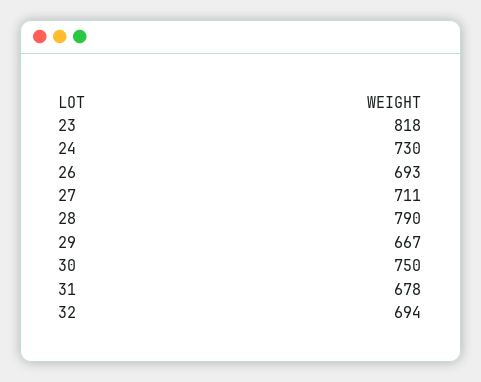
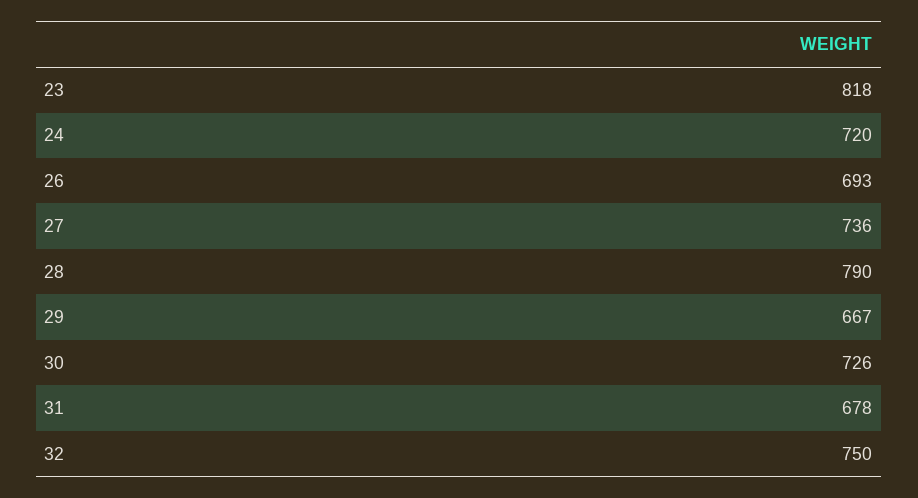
24: 730 -> 720
27: 711 -> 736
30: 750 -> 726
32: 694 -> 750

